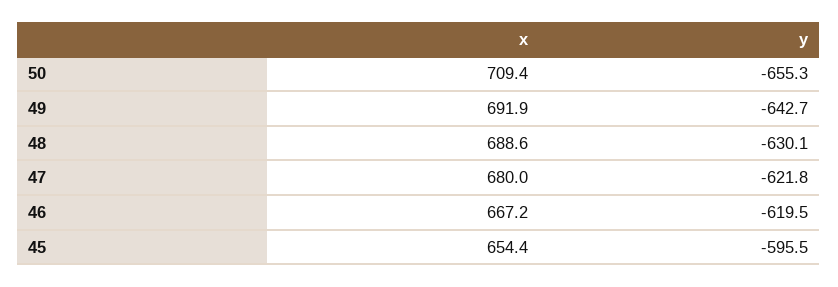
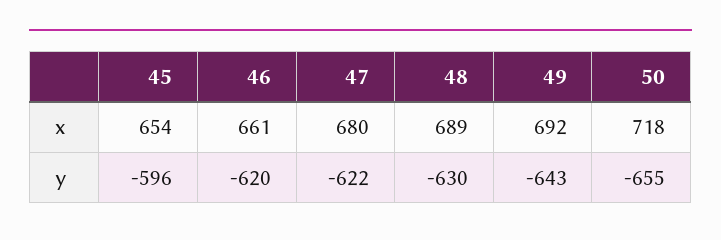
x, 50: 709.4 -> 718
x, 46: 667.2 -> 661

